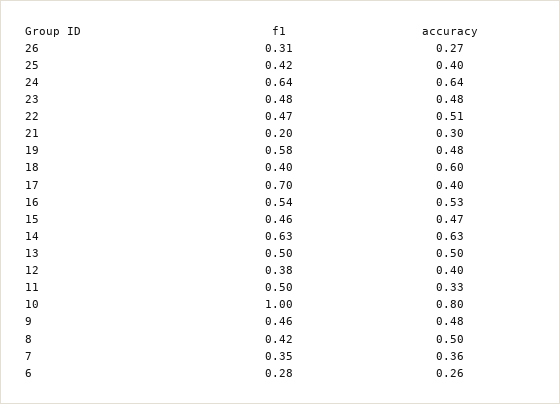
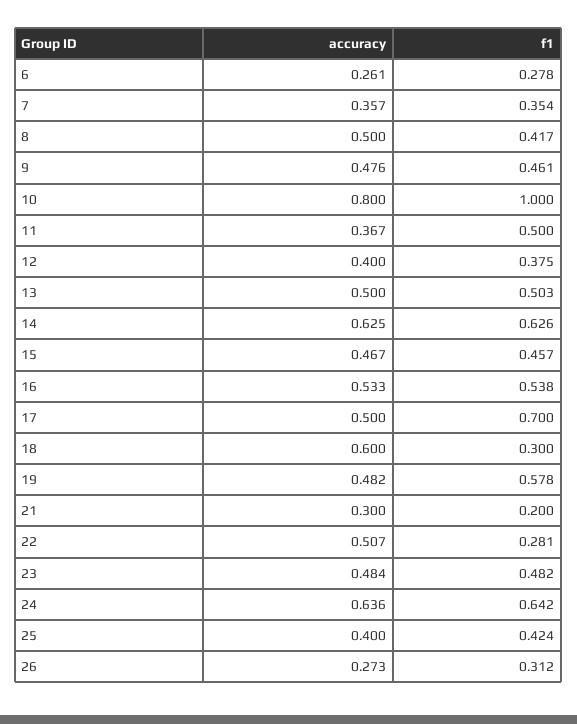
f1, 22: 0.47 -> 0.281
f1, 18: 0.4 -> 0.3
accuracy, 17: 0.4 -> 0.5
accuracy, 11: 0.33 -> 0.367

